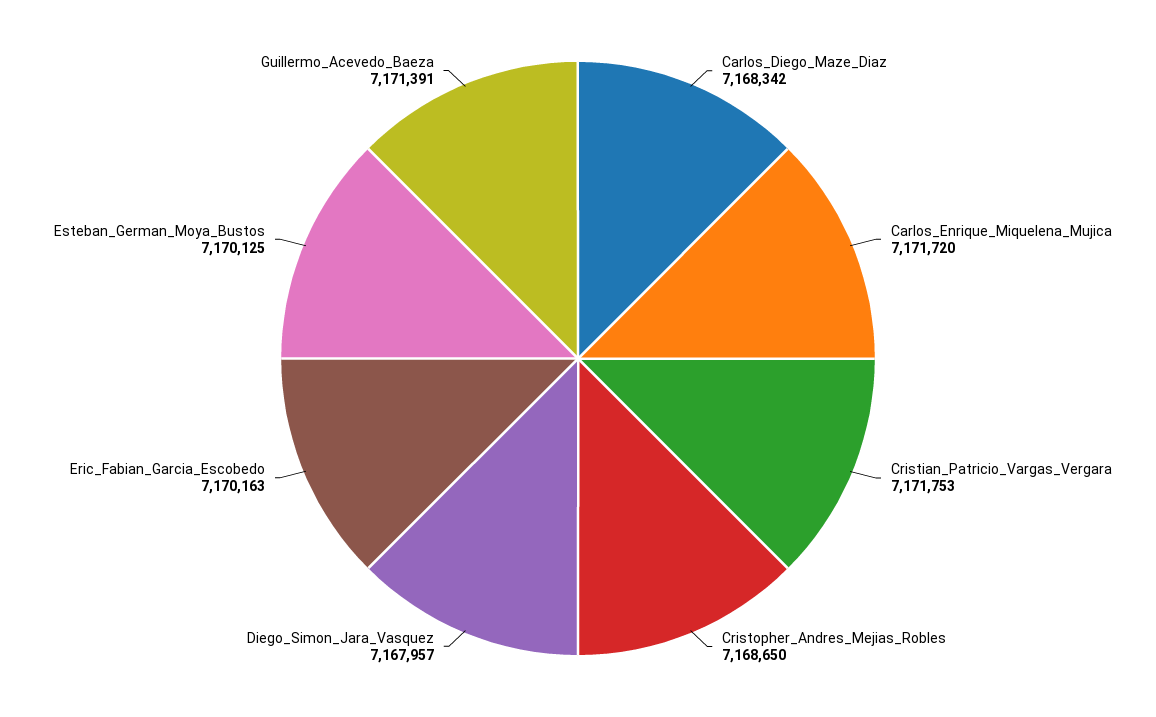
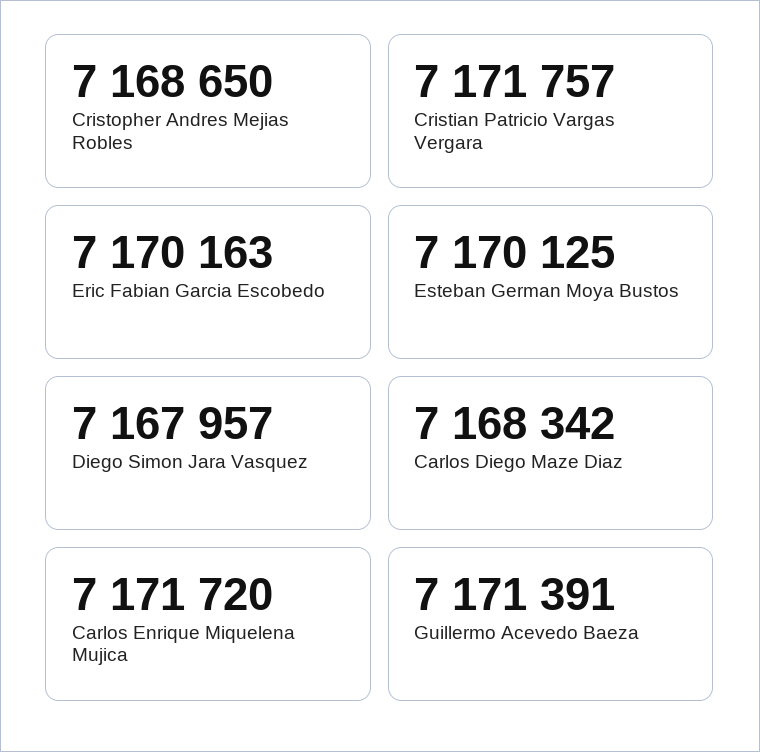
Cristian_Patricio_Vargas_Vergara: 7171753 -> 7171757

